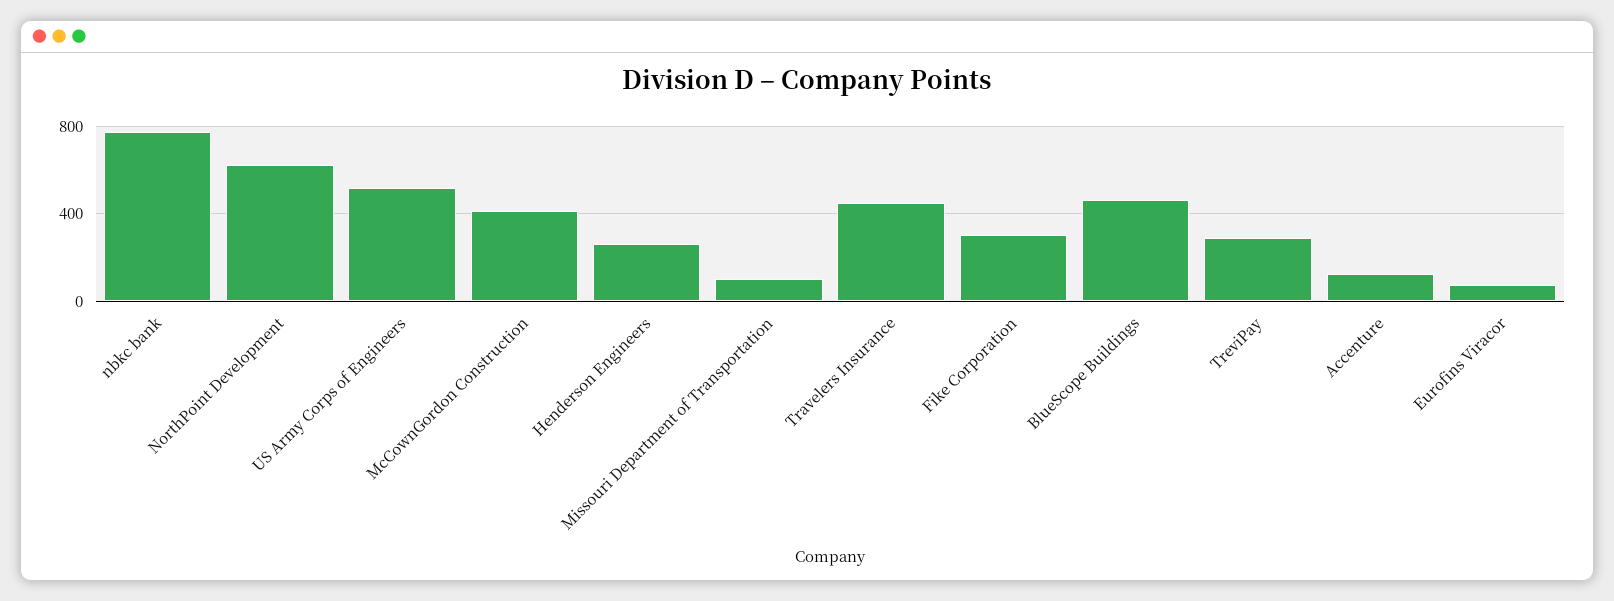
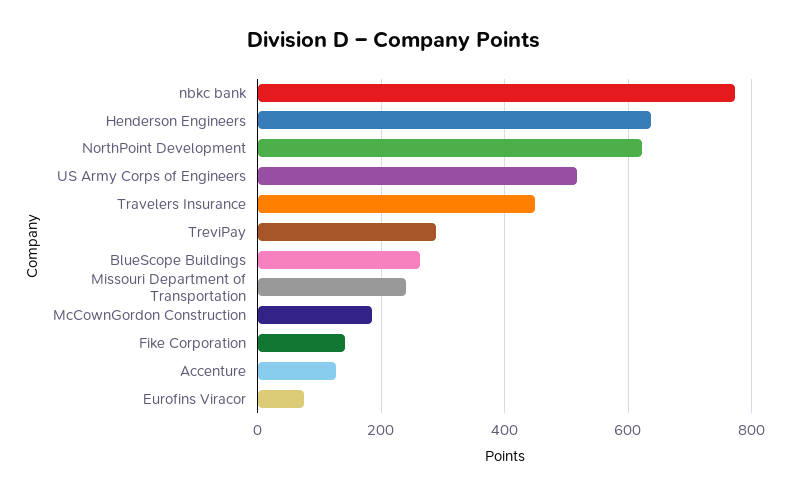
McCownGordon Construction: 400 -> 180
Henderson Engineers: 250 -> 640
Missouri Department of Transportation: 100 -> 240
Fike Corporation: 300 -> 140
BlueScope Buildings: 450 -> 260

